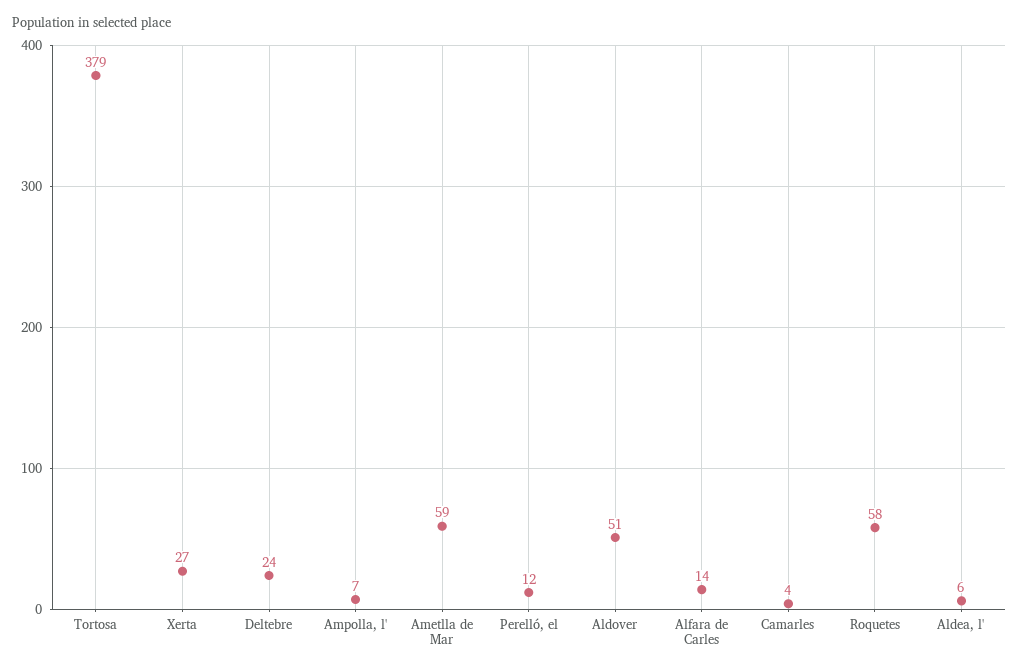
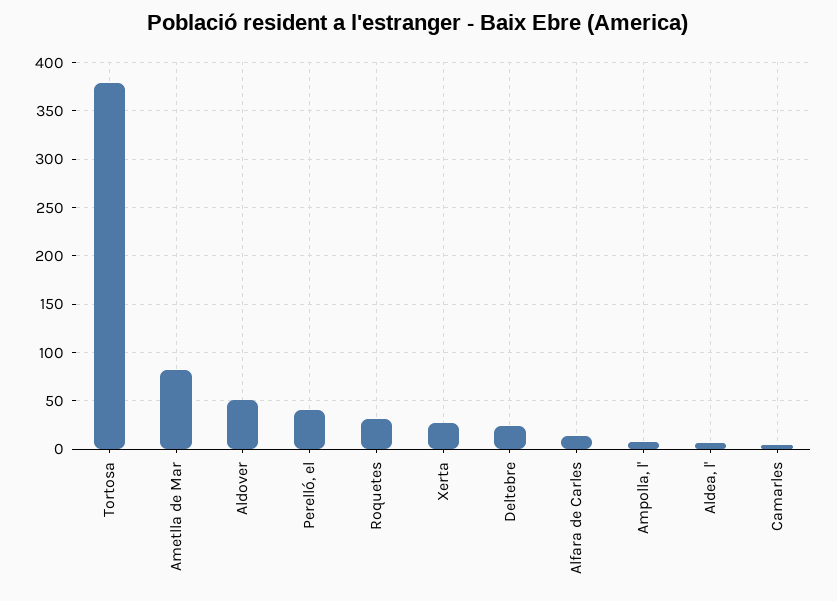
Ametlla de Mar: 59 -> 80
Perelló, el: 12 -> 40
Roquetes: 58 -> 30

